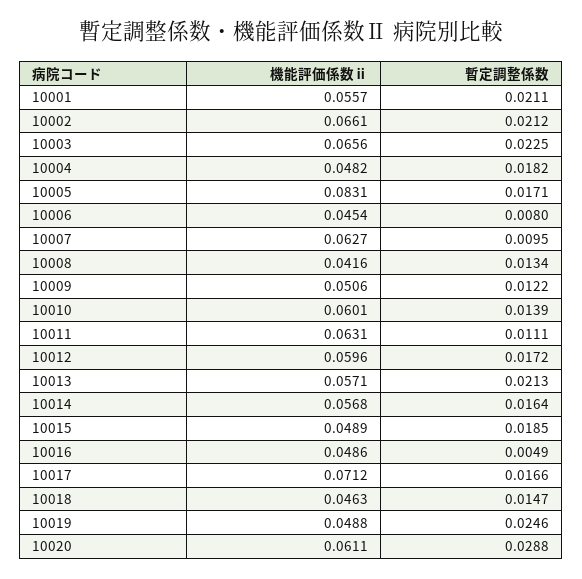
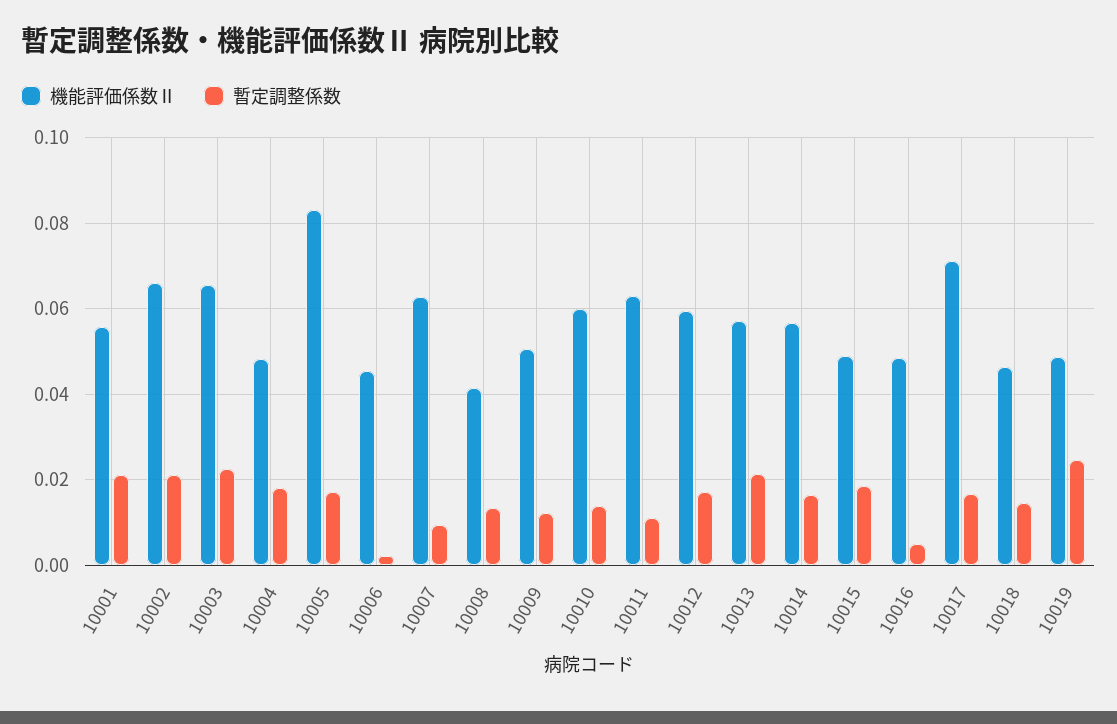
暫定調整係数, 10006: 0.008 -> 0.002
機能評価係数ⅱ, 10020: 0.0611 -> none
暫定調整係数, 10020: 0.0288 -> none

